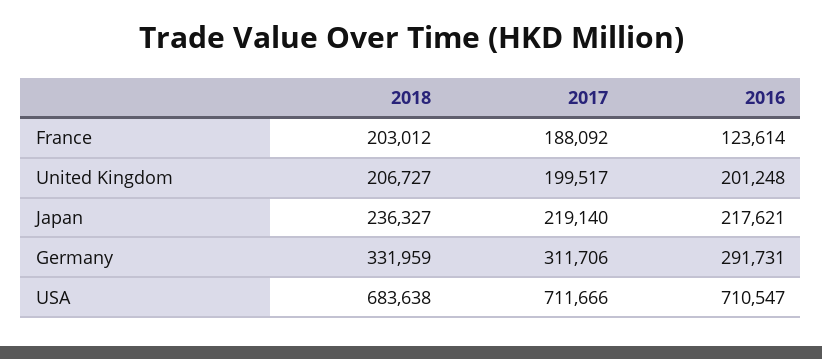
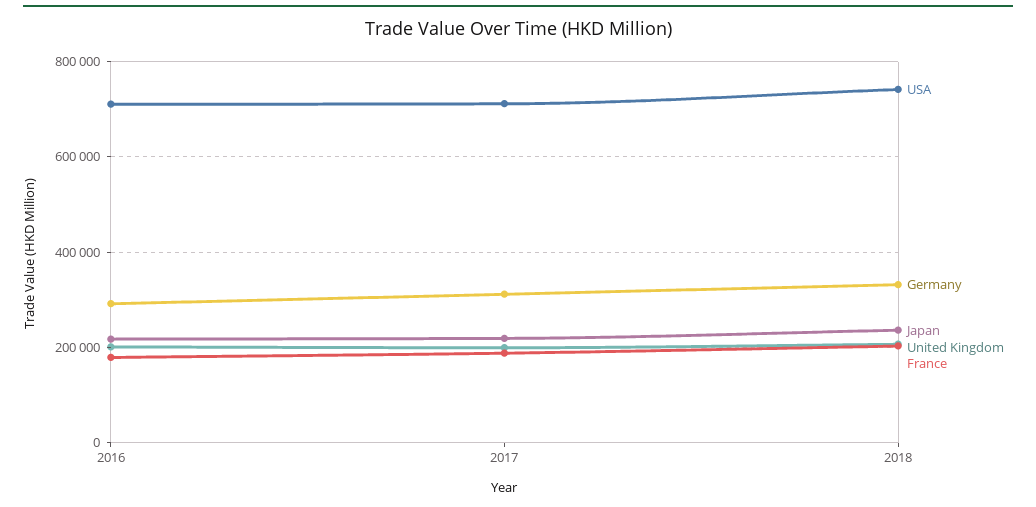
France, 2016: 123614 -> 180000
USA, 2018: 683638 -> 740000

